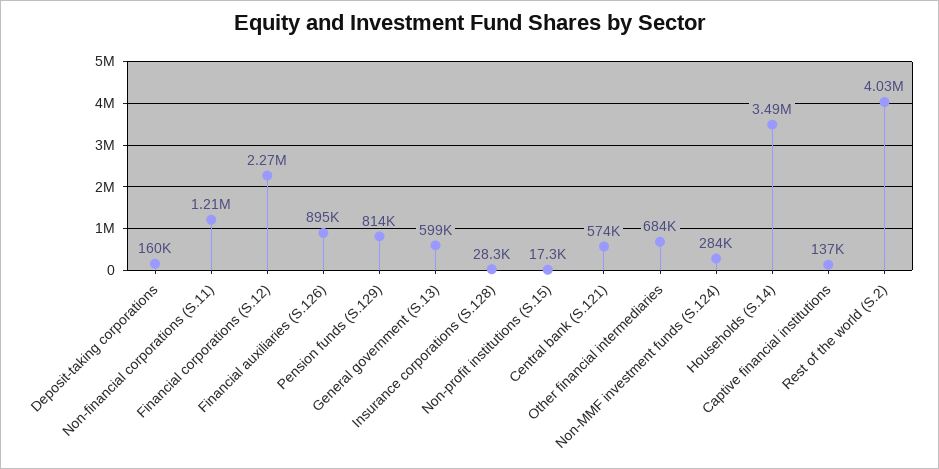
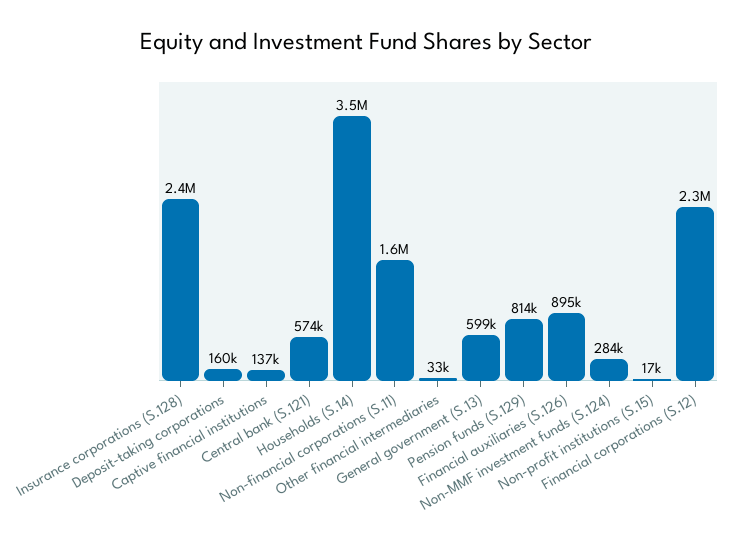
Non-financial corporations (S.11): 1210000 -> 1600000
Insurance corporations (S.128): 28300 -> 2400000
Other financial intermediaries: 684000 -> 33000
Rest of the world (S.2): 4030000 -> none

